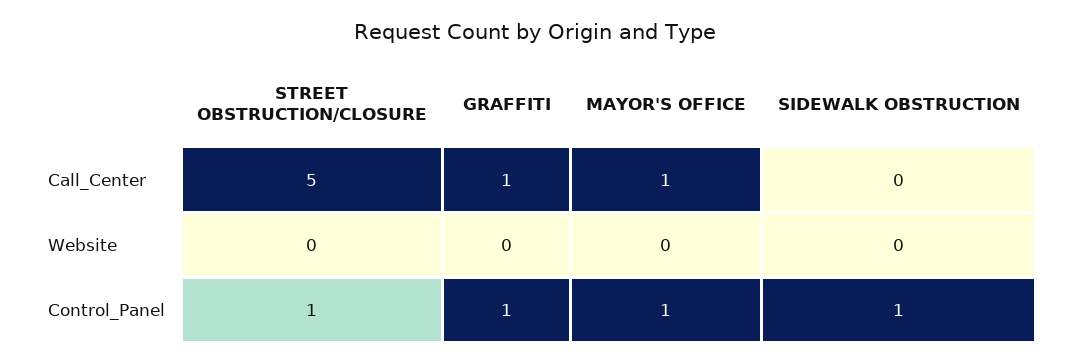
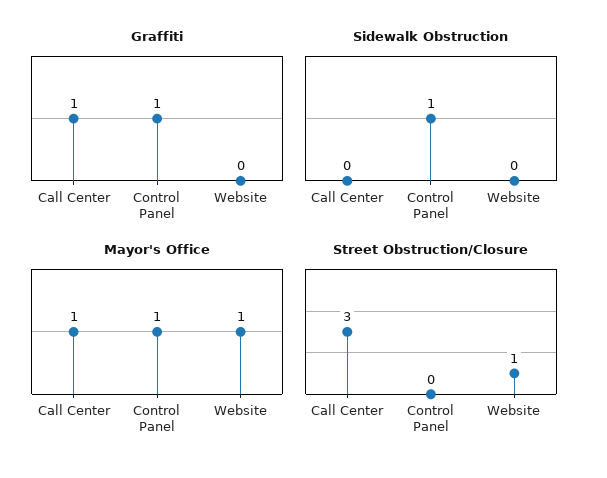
STREET OBSTRUCTION/CLOSURE, Call_Center: 5 -> 3
STREET OBSTRUCTION/CLOSURE, Website: 0 -> 1
MAYOR'S OFFICE, Website: 0 -> 1
STREET OBSTRUCTION/CLOSURE, Control_Panel: 1 -> 0

